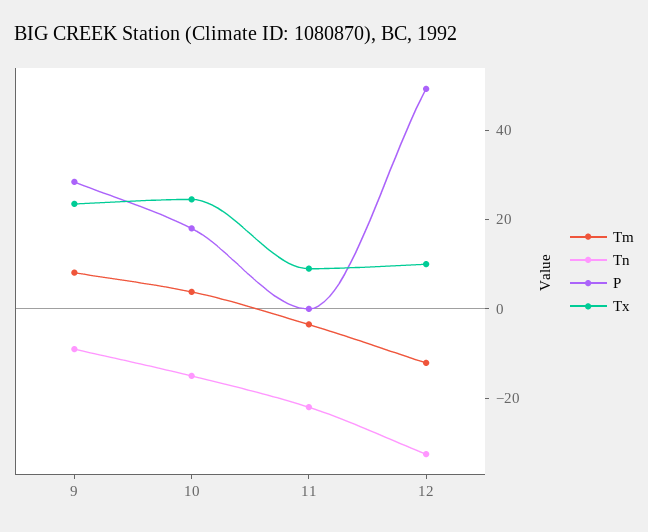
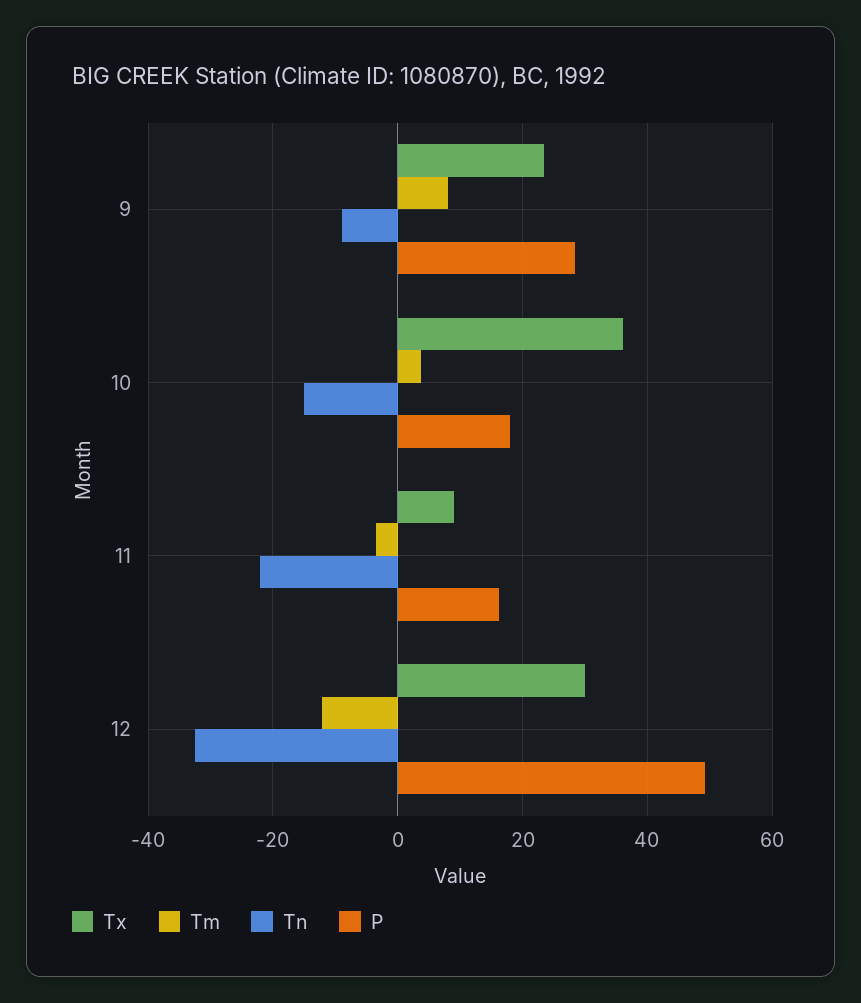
Tx, 10: 25 -> 36
P, 11: 0 -> 16
Tx, 12: 10 -> 30

